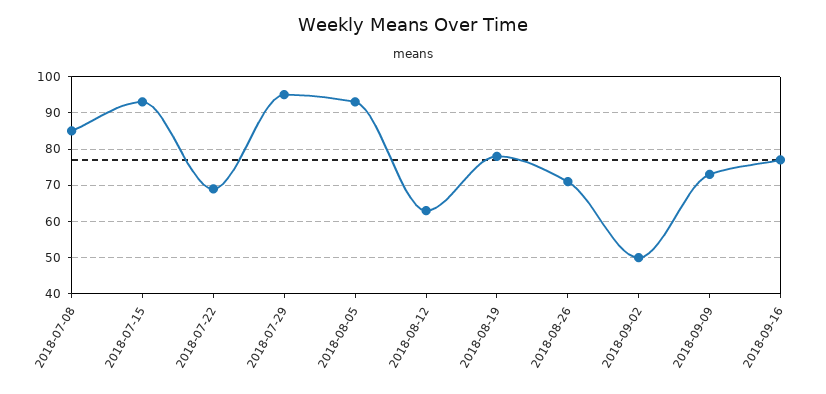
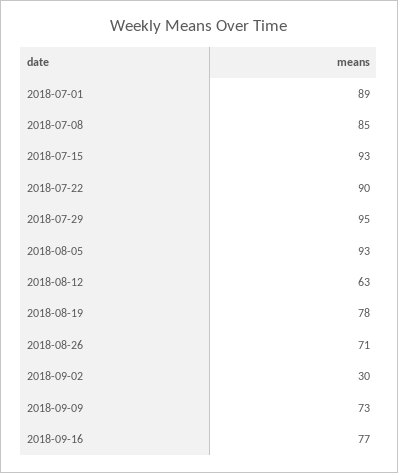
2018-07-22: 70 -> 90
2018-09-02: 50 -> 30
2018-07-01: none -> 89

